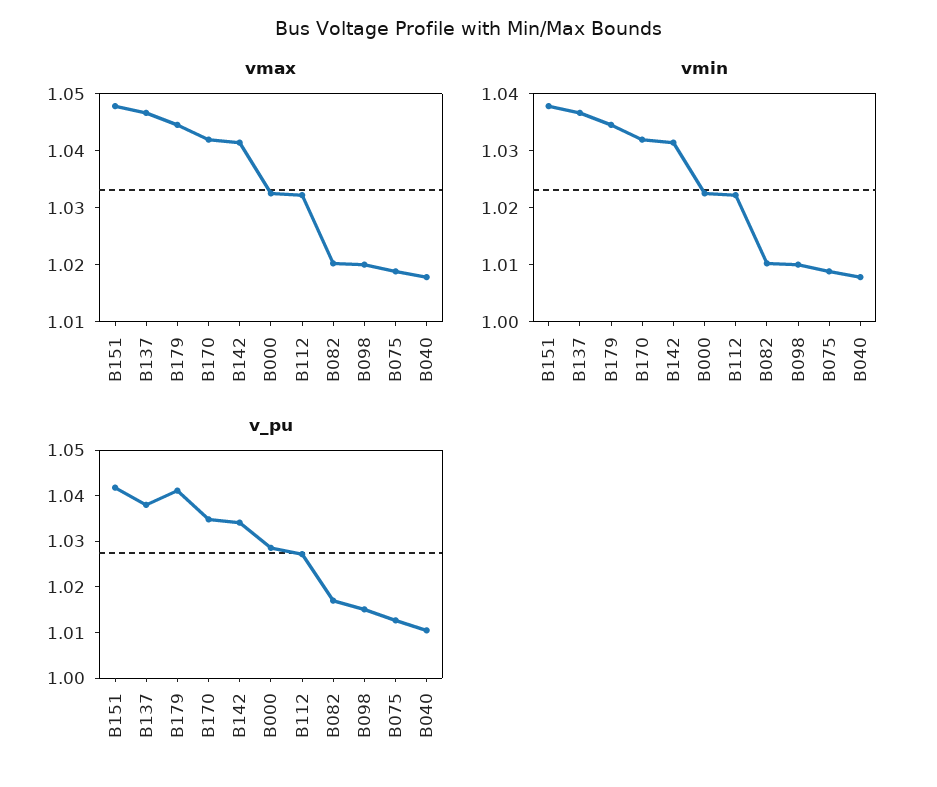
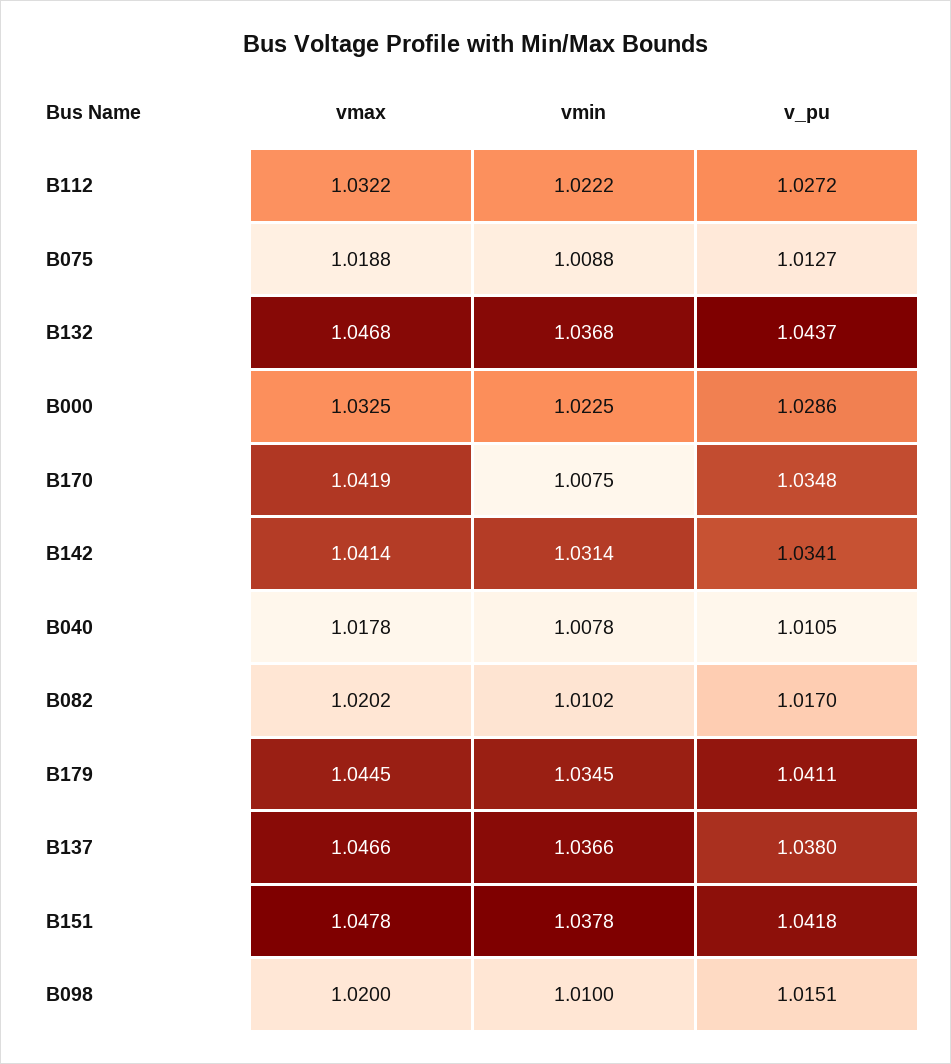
vmin, B170: 1.032 -> 1.0075
vmax, B132: none -> 1.0468
vmin, B132: none -> 1.0368
v_pu, B132: none -> 1.0437

